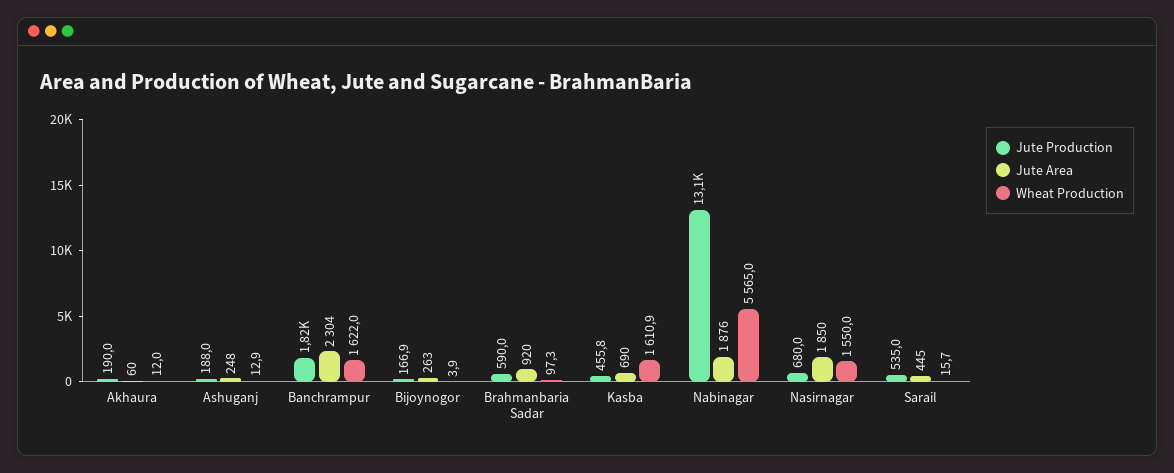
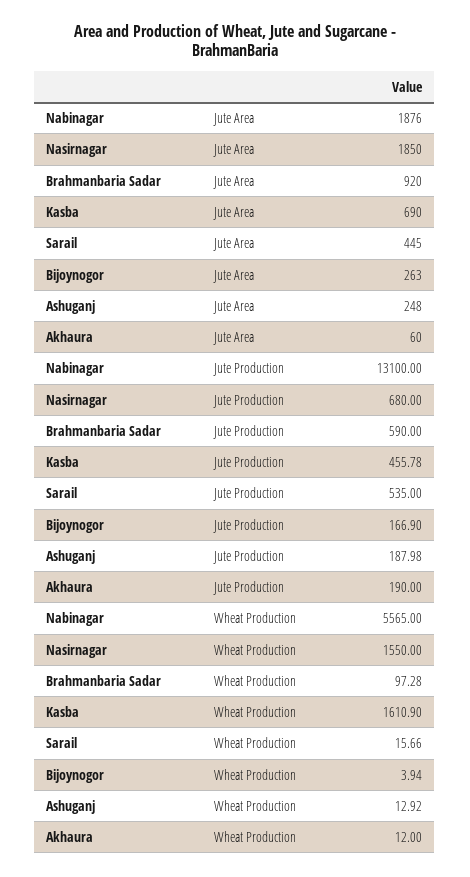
Jute Production, Banchrampur: 1820 -> none
Jute Area, Banchrampur: 2304 -> none
Wheat Production, Banchrampur: 1622 -> none

